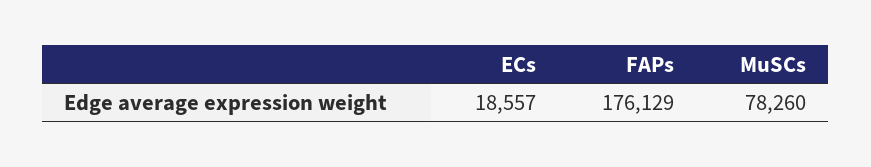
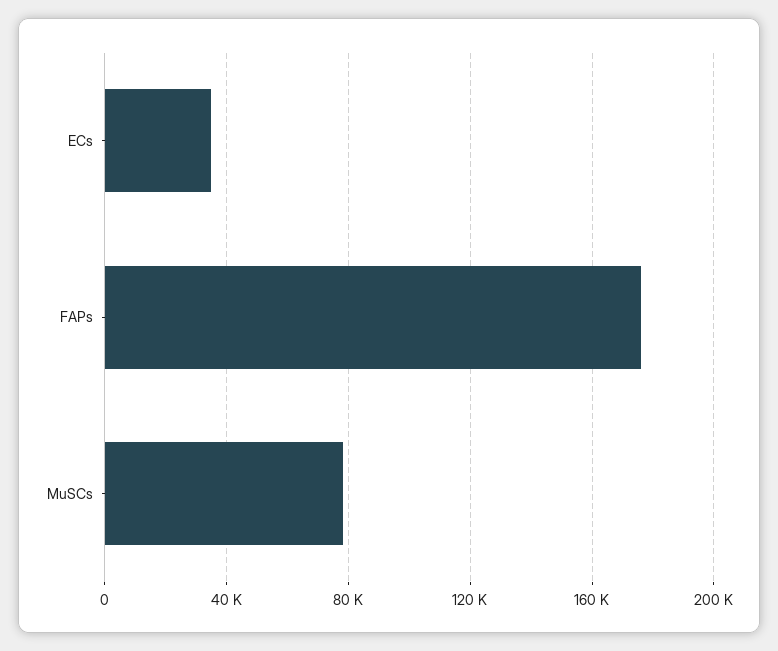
ECs: 18557 -> 35000

